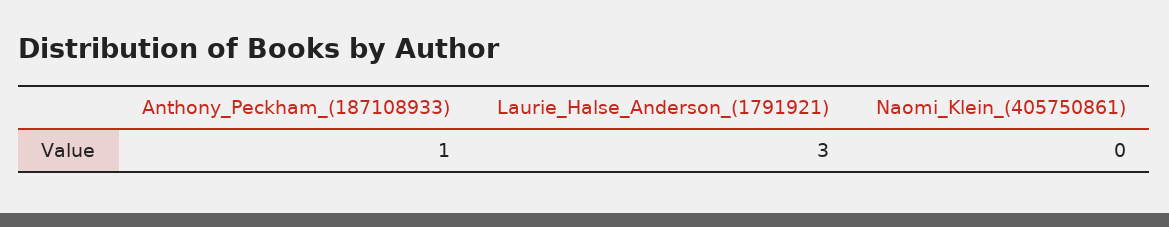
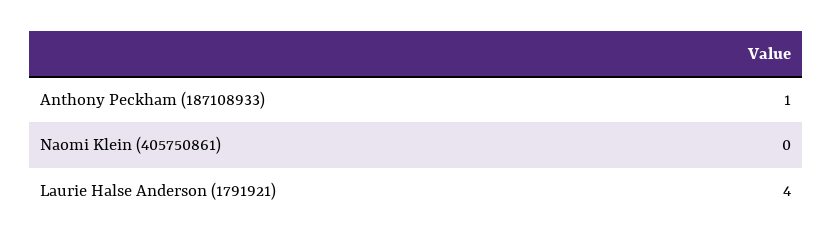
Laurie_Halse_Anderson_(1791921): 3 -> 4

